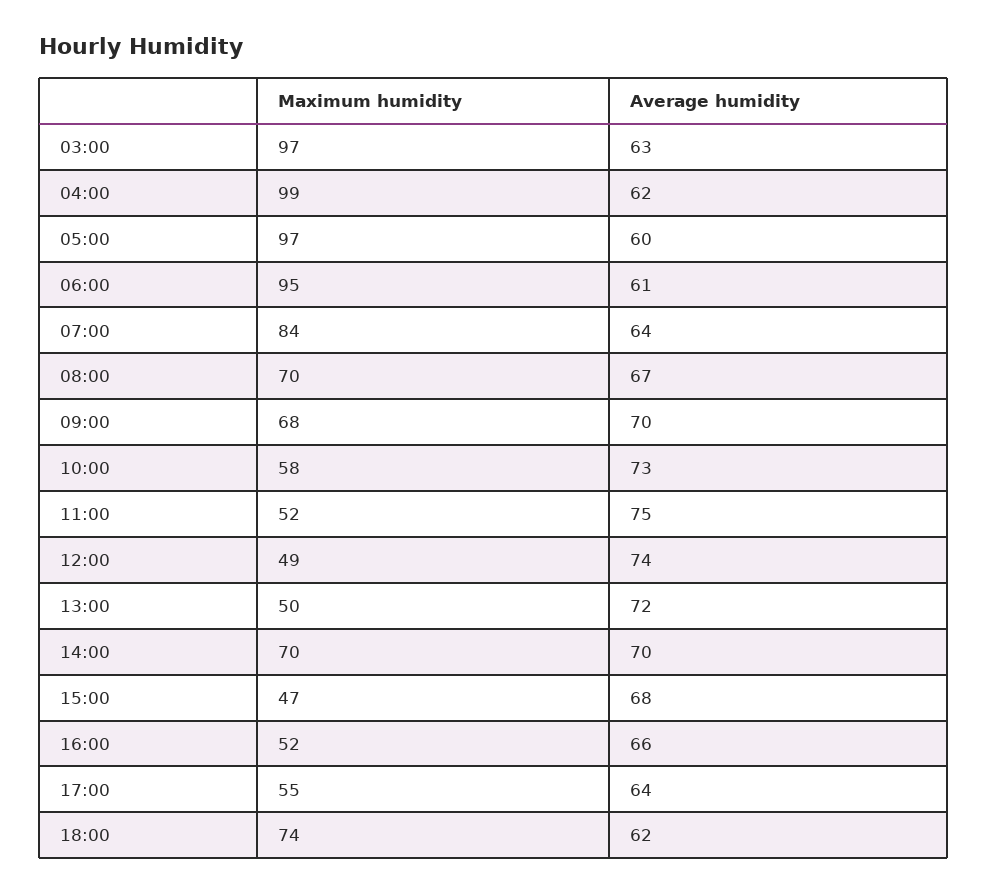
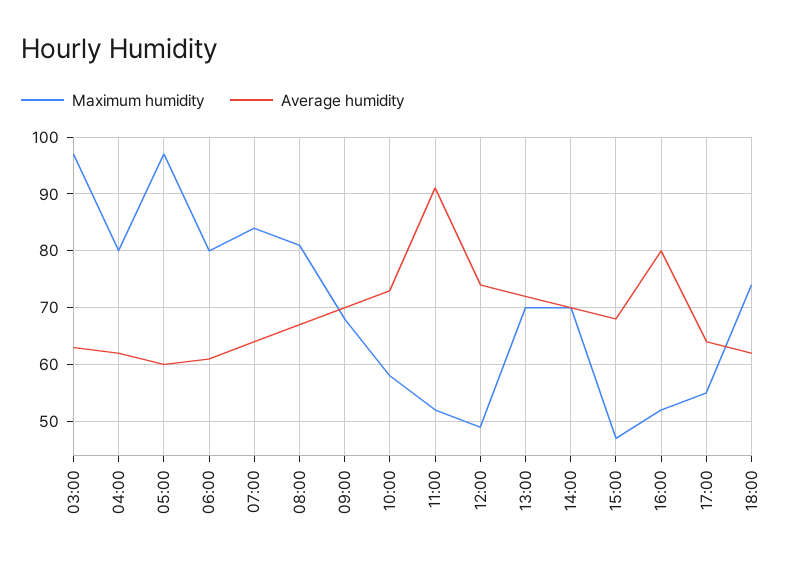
Maximum humidity, 04:00: 99 -> 80
Maximum humidity, 06:00: 95 -> 80
Maximum humidity, 08:00: 70 -> 80
Average humidity, 11:00: 75 -> 90
Maximum humidity, 13:00: 50 -> 70
Average humidity, 16:00: 66 -> 80

